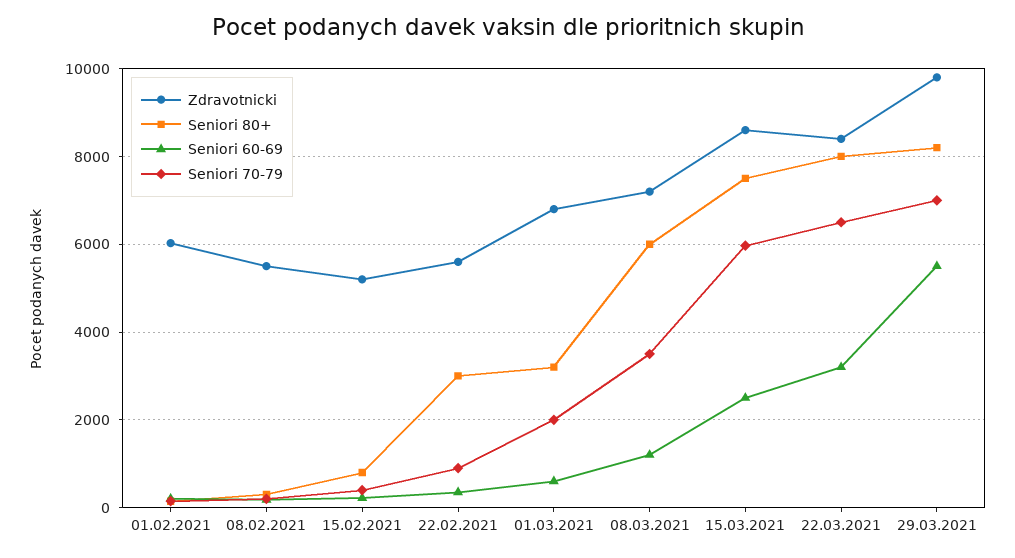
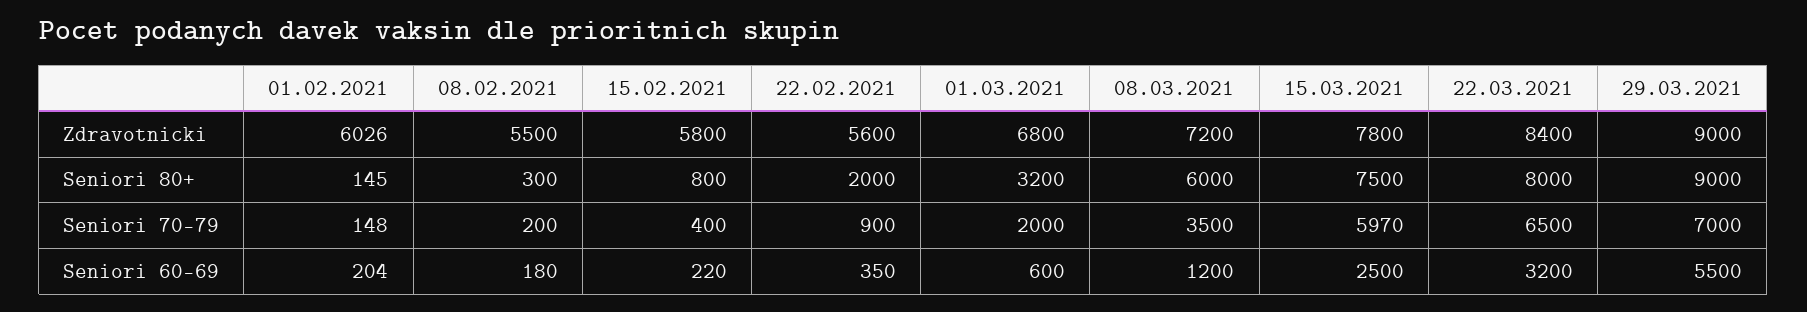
Zdravotnicki, 15.02.2021: 5200 -> 5800
Seniori 80+, 22.02.2021: 3000 -> 2000
Zdravotnicki, 15.03.2021: 8600 -> 7800
Zdravotnicki, 29.03.2021: 9800 -> 9000
Seniori 80+, 29.03.2021: 8200 -> 9000

